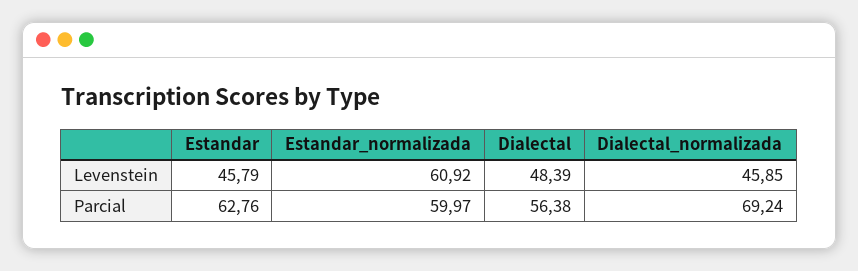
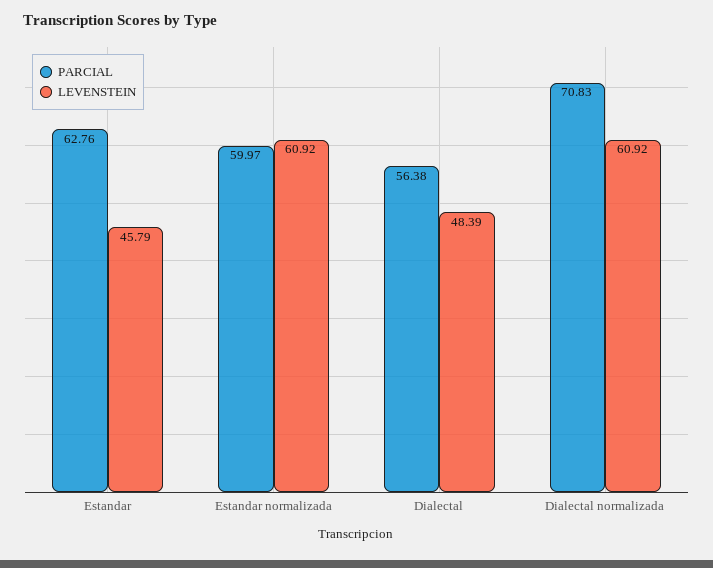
Levenstein, Dialectal_normalizada: 45.85 -> 60.92
Parcial, Dialectal_normalizada: 69.24 -> 70.83

